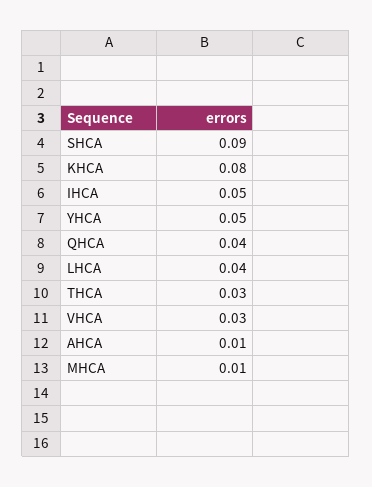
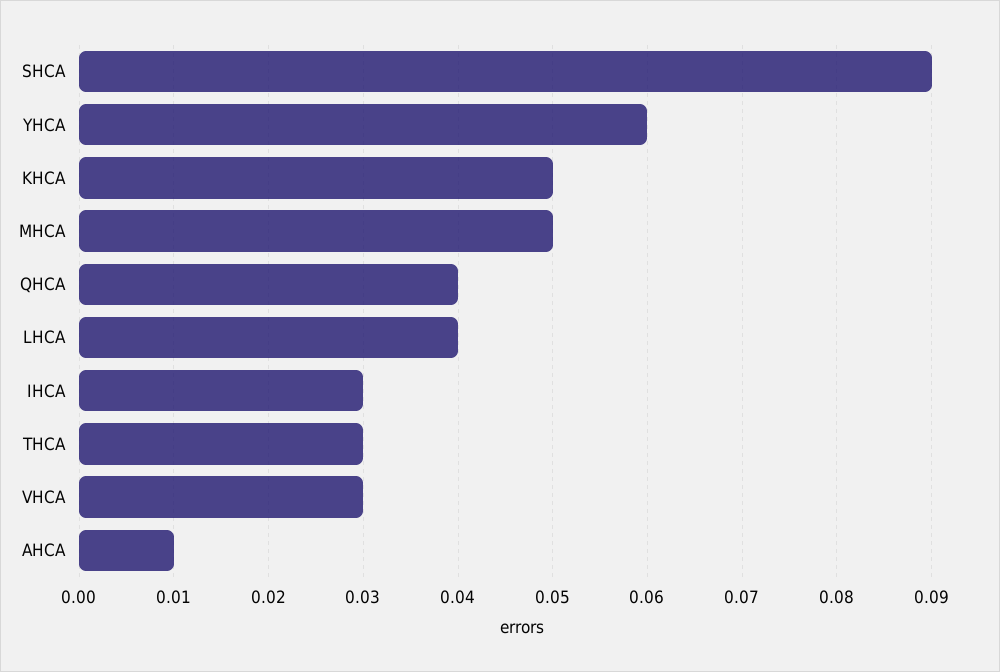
KHCA: 0.08 -> 0.05
IHCA: 0.05 -> 0.03
YHCA: 0.05 -> 0.06
MHCA: 0.01 -> 0.05

